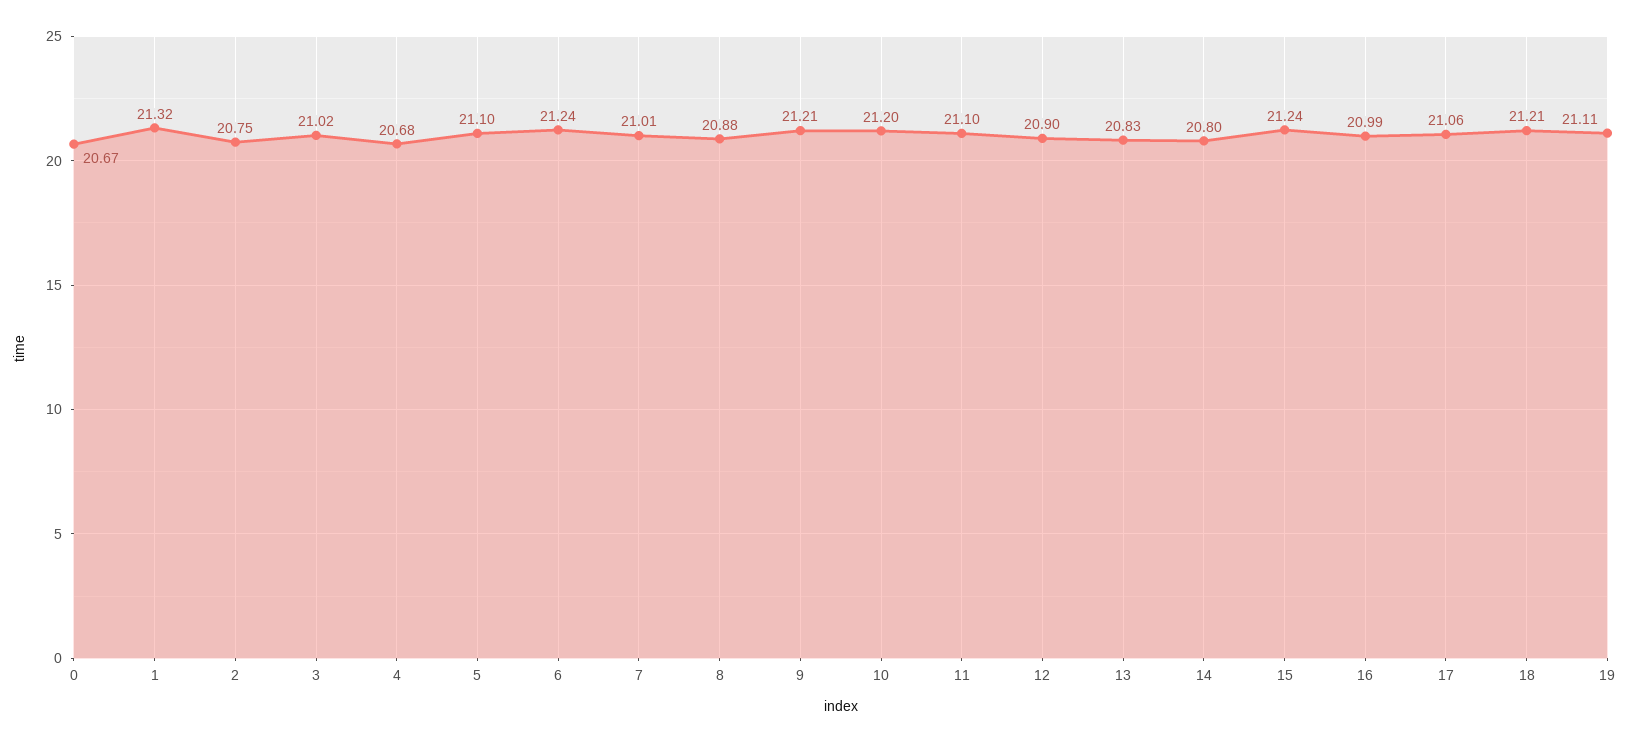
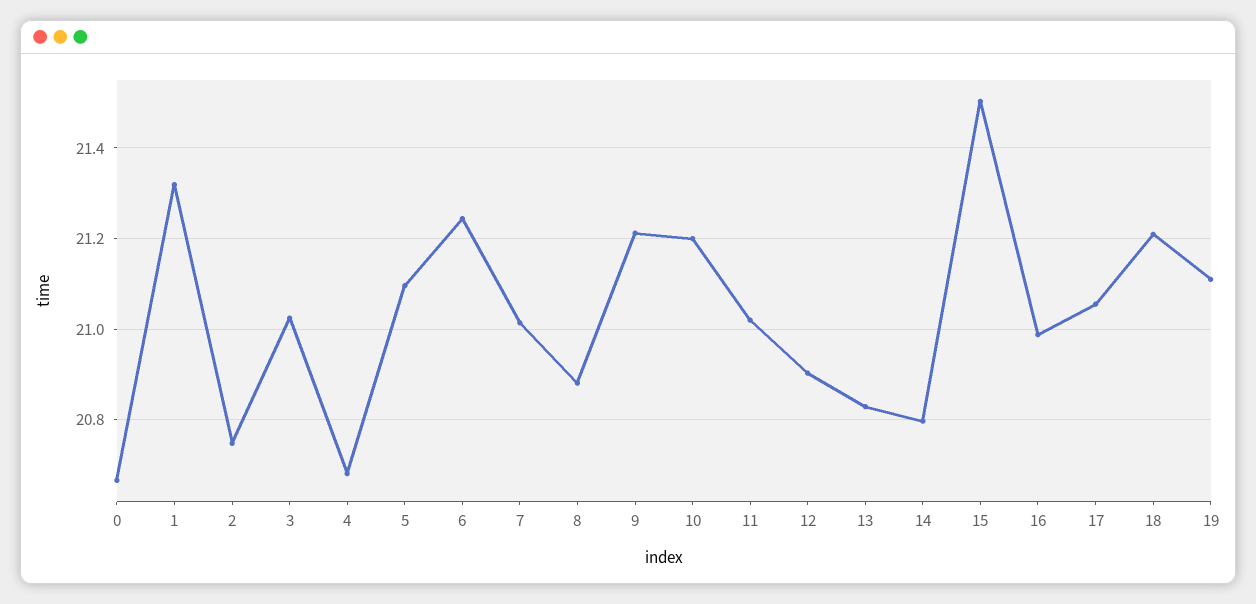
11: 21.1 -> 21.02
15: 21.24 -> 21.5

